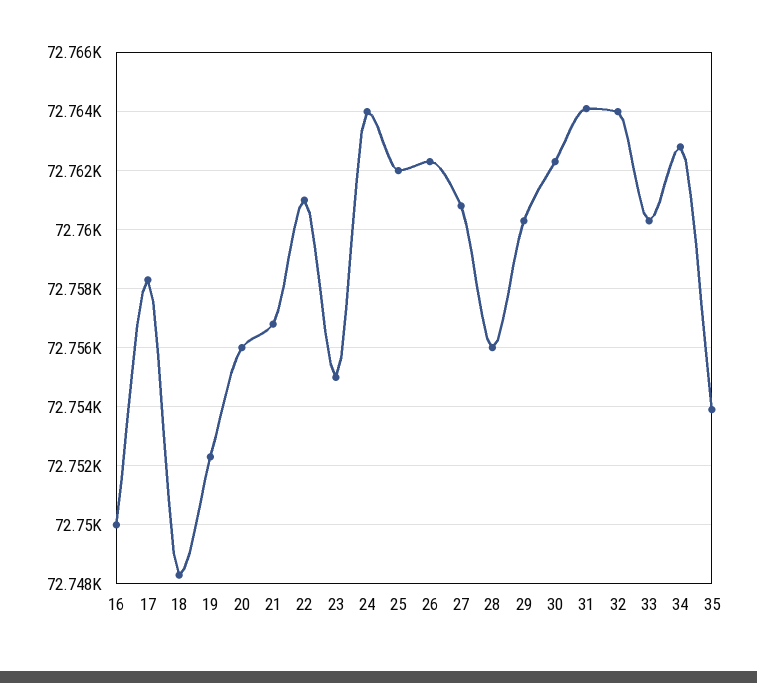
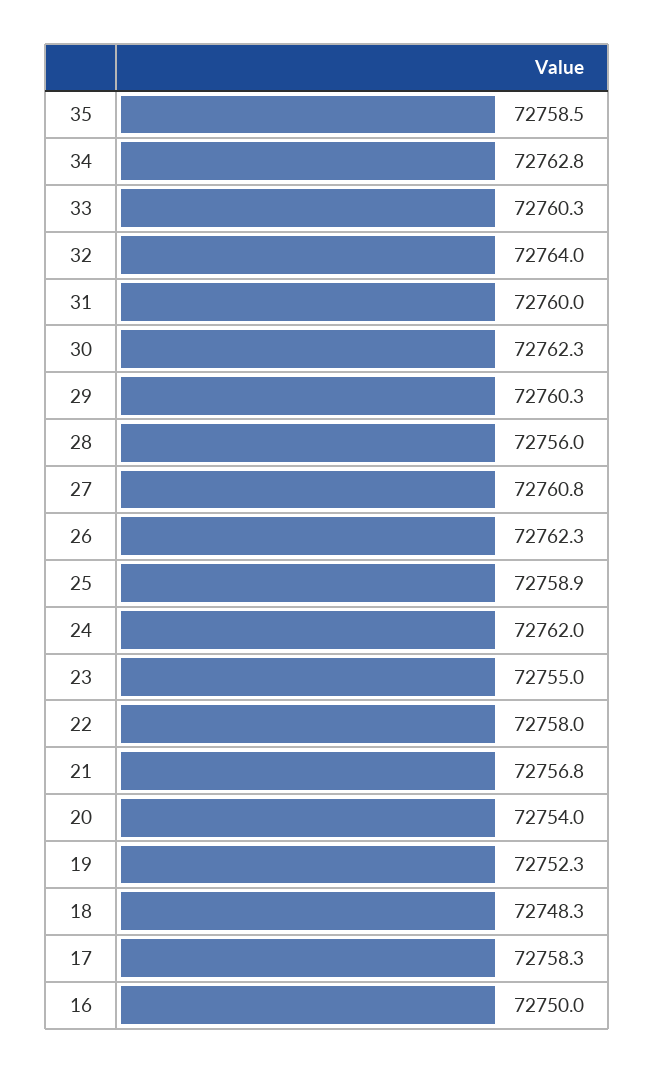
20: 72756 -> 72754
22: 72761 -> 72758
24: 72764 -> 72762
25: 72762 -> 72758.9
31: 72764 -> 72760
35: 72754 -> 72758.5

